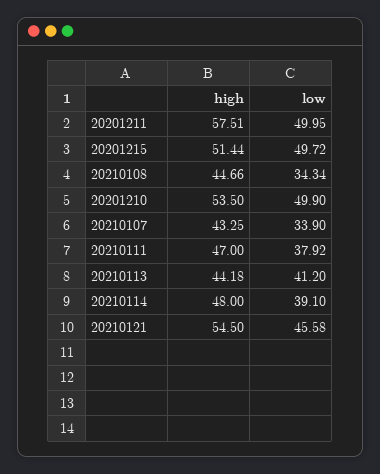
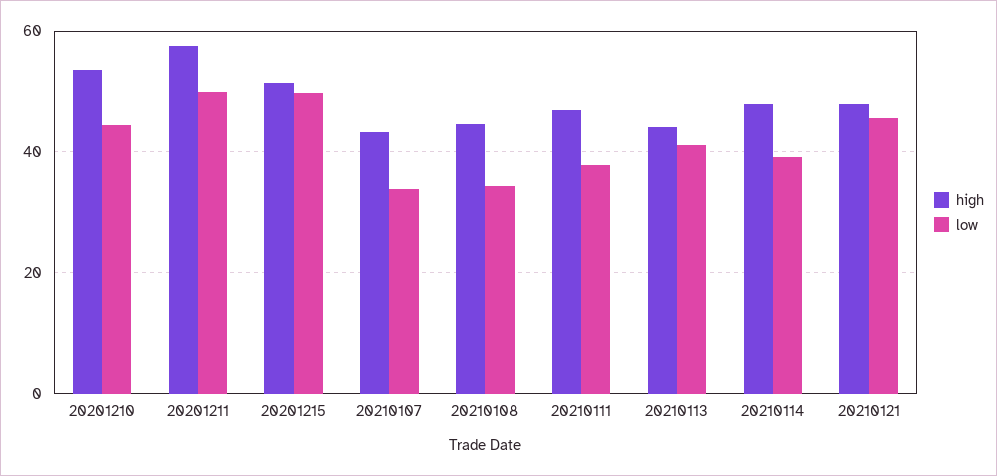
low, 20201210: 49.9 -> 44
high, 20210121: 54.5 -> 48

